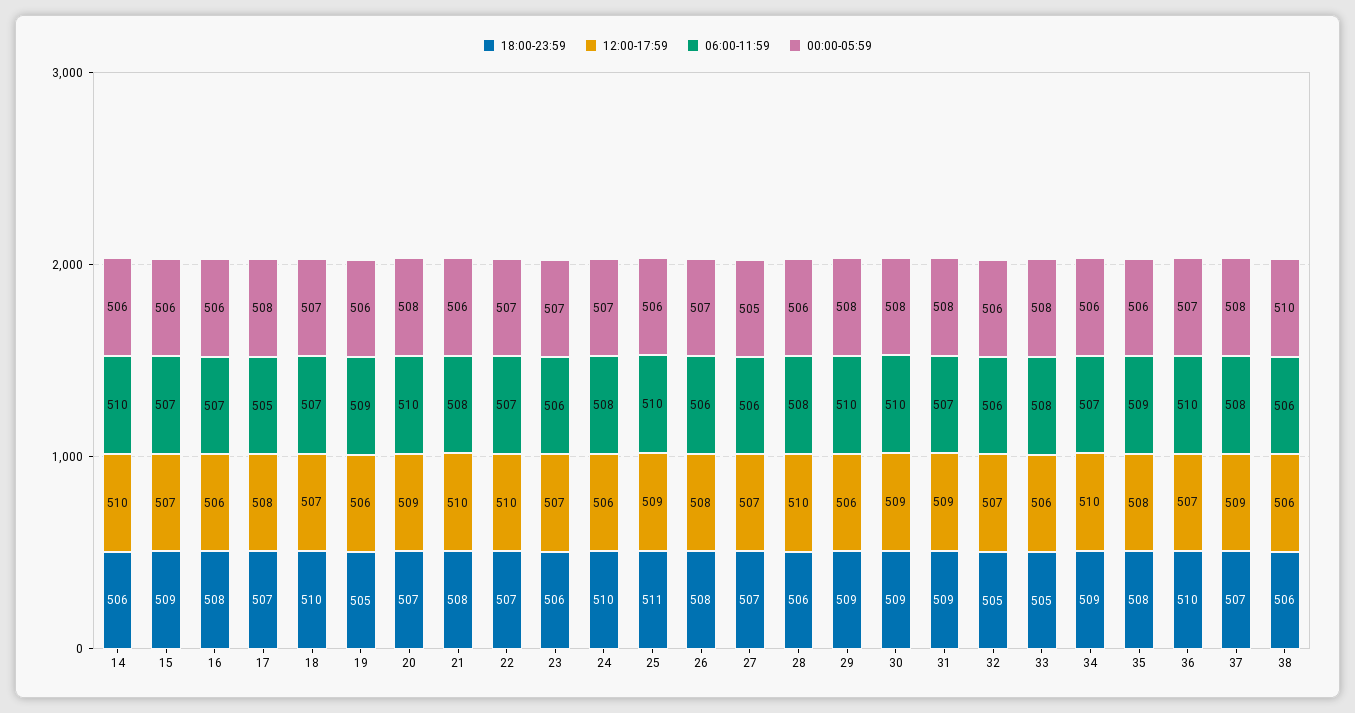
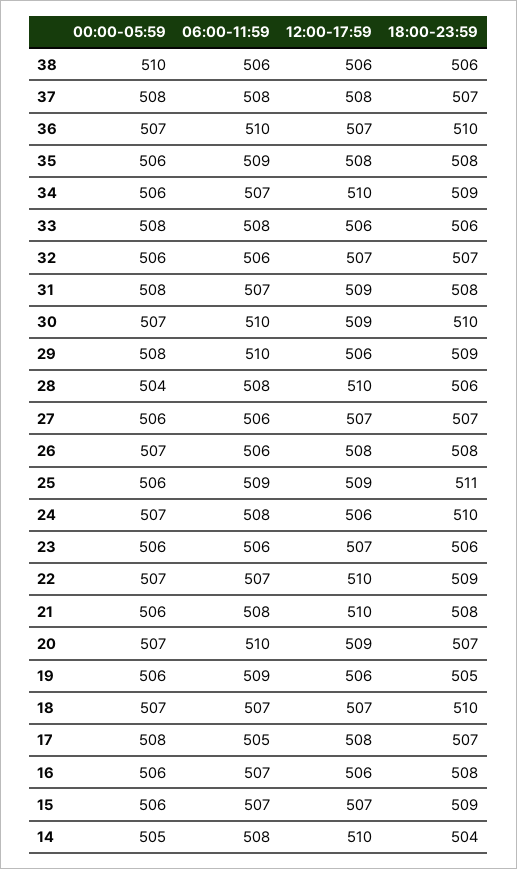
18:00-23:59, 14: 506 -> 504
06:00-11:59, 14: 510 -> 508
00:00-05:59, 14: 506 -> 505
00:00-05:59, 20: 508 -> 507
18:00-23:59, 22: 507 -> 509
00:00-05:59, 23: 507 -> 506
06:00-11:59, 25: 510 -> 509
00:00-05:59, 27: 505 -> 506
00:00-05:59, 28: 506 -> 504
18:00-23:59, 30: 509 -> 510
00:00-05:59, 30: 508 -> 507
18:00-23:59, 31: 509 -> 508
18:00-23:59, 32: 505 -> 507
18:00-23:59, 33: 505 -> 506
12:00-17:59, 37: 509 -> 508

